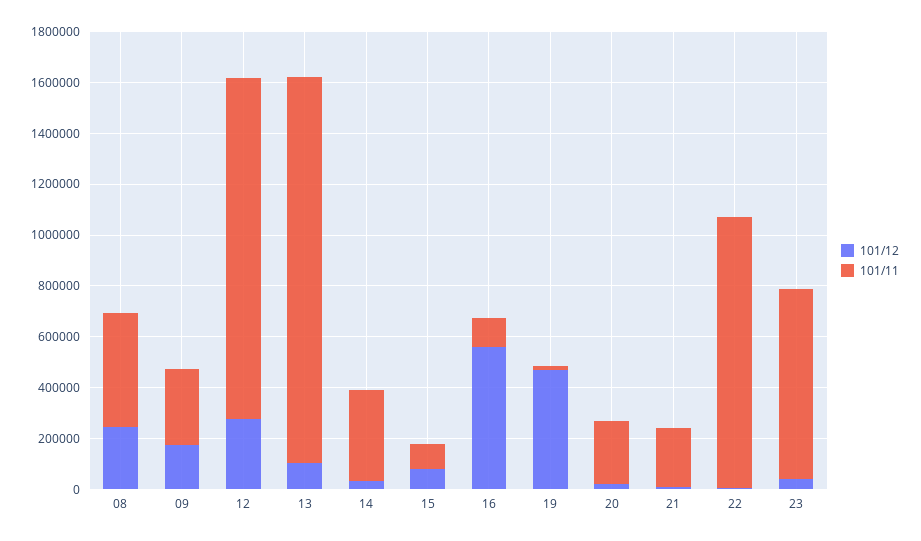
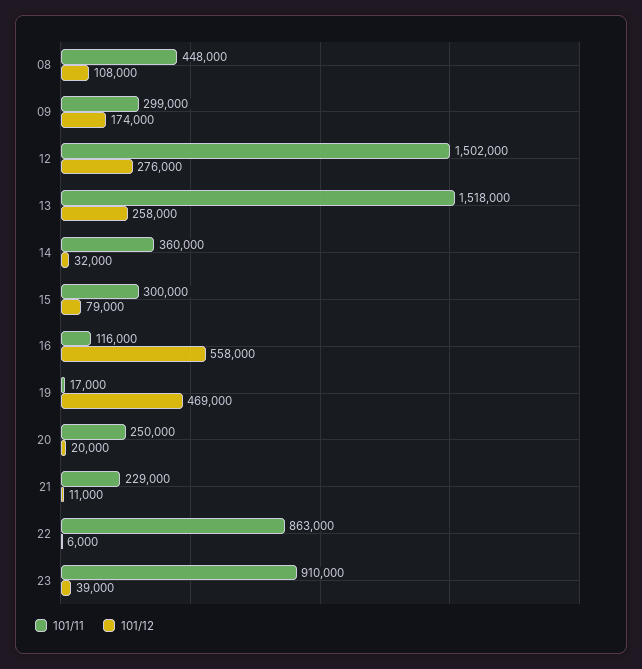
101/12, 08: 250000 -> 108000
101/11, 12: 1350000 -> 1502000
101/12, 13: 100000 -> 258000
101/11, 15: 100000 -> 300000
101/11, 22: 1050000 -> 863000
101/11, 23: 750000 -> 910000

